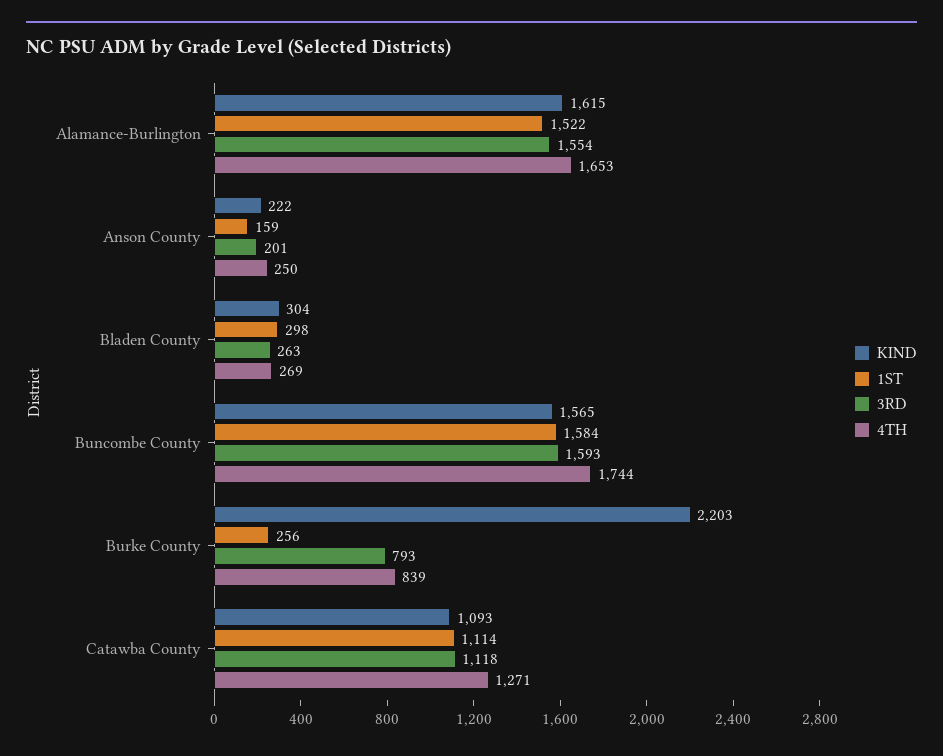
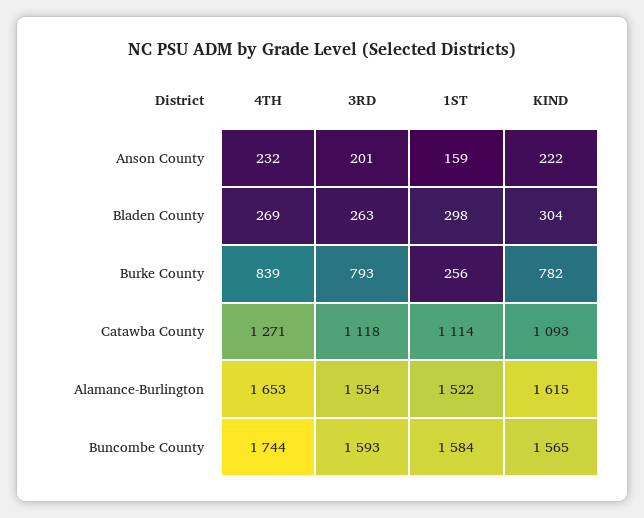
4TH, Anson County: 250 -> 232
KIND, Burke County: 2203 -> 782

